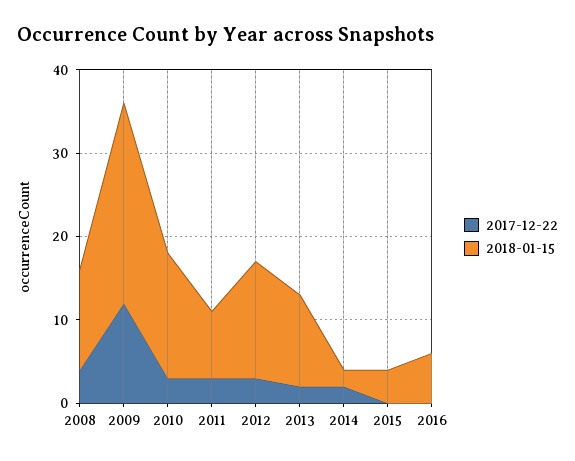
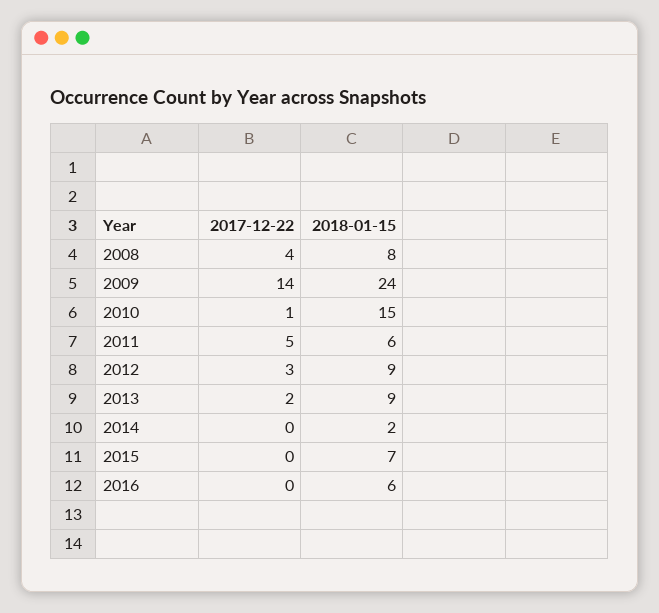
2018-01-15, 2008: 12 -> 8
2017-12-22, 2009: 12 -> 14
2017-12-22, 2010: 3 -> 1
2017-12-22, 2011: 3 -> 5
2018-01-15, 2011: 8 -> 6
2018-01-15, 2012: 14 -> 9
2018-01-15, 2013: 11 -> 9
2017-12-22, 2014: 2 -> 0
2018-01-15, 2015: 4 -> 7

